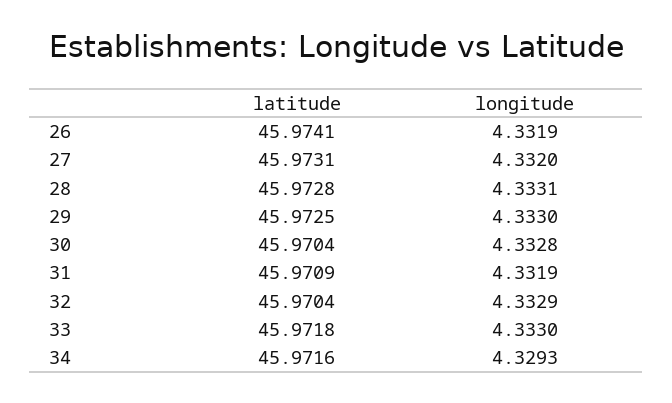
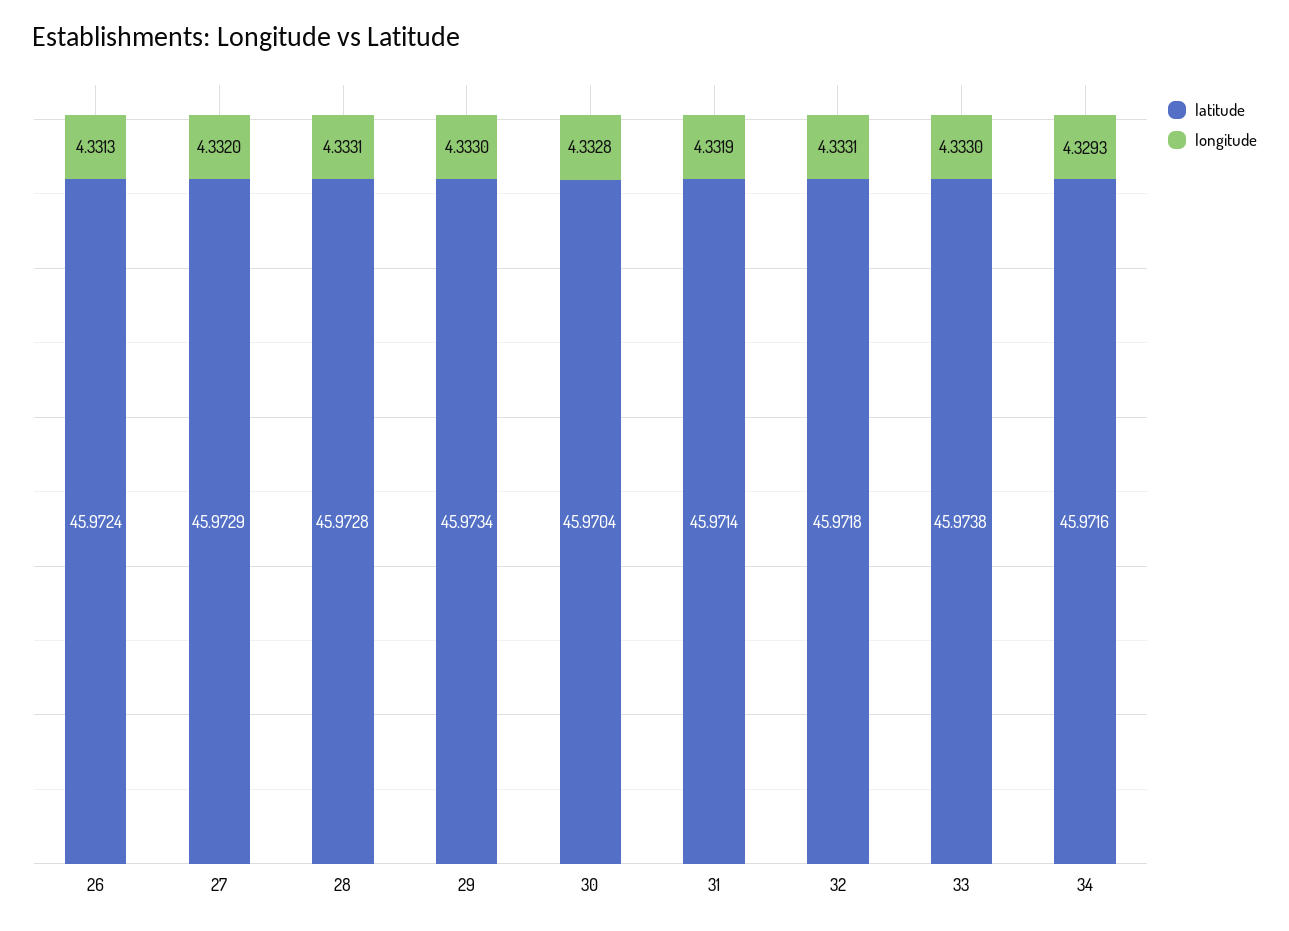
latitude, 26: 45.9741 -> 45.9724
longitude, 26: 4.3319 -> 4.3313
latitude, 27: 45.9731 -> 45.9729
latitude, 29: 45.9725 -> 45.9734
latitude, 31: 45.9709 -> 45.9714
latitude, 32: 45.9704 -> 45.9718
longitude, 32: 4.3329 -> 4.3331
latitude, 33: 45.9718 -> 45.9738

